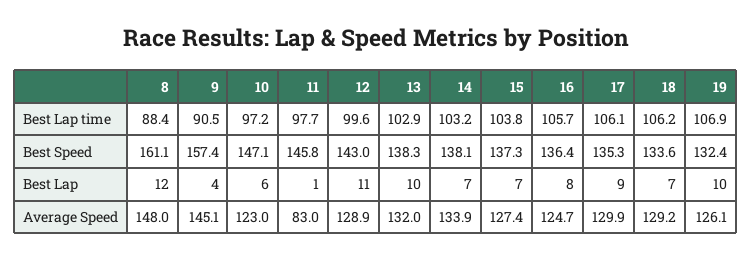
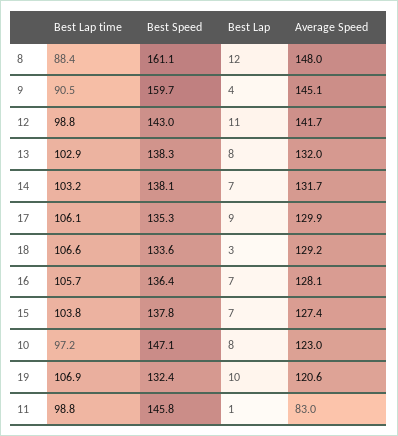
11, Best Lap time: 97.7 -> 98.8
12, Best Lap time: 99.6 -> 98.8
18, Best Lap time: 106.2 -> 106.6
9, Best Speed: 157.4 -> 159.7
15, Best Speed: 137.3 -> 137.8
10, Best Lap: 6 -> 8
13, Best Lap: 10 -> 8
16, Best Lap: 8 -> 7
18, Best Lap: 7 -> 3
12, Average Speed: 128.9 -> 141.7
14, Average Speed: 133.9 -> 131.7
16, Average Speed: 124.7 -> 128.1
19, Average Speed: 126.1 -> 120.6

